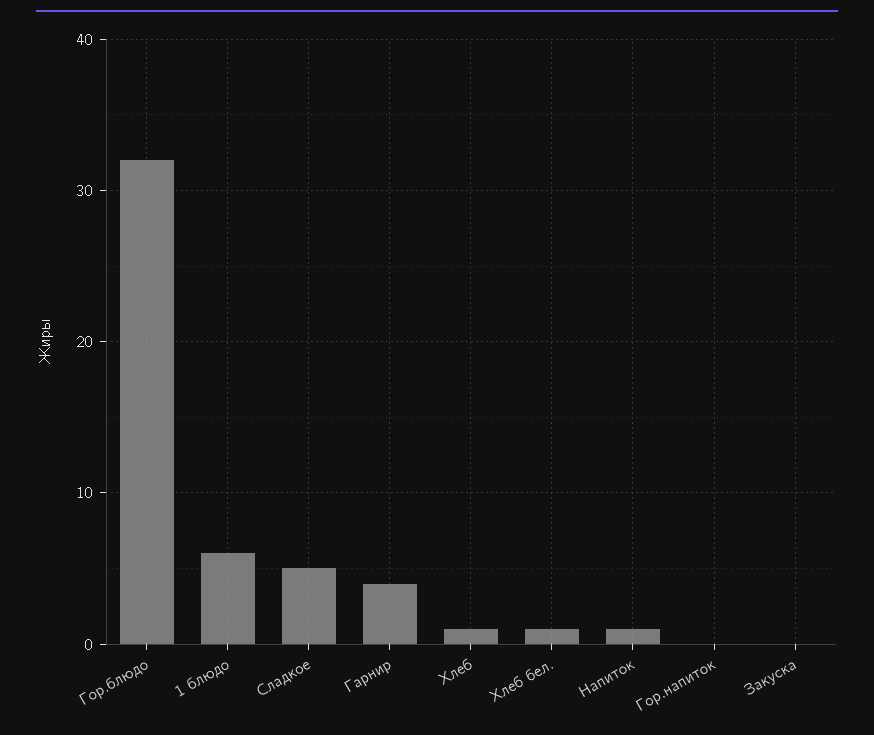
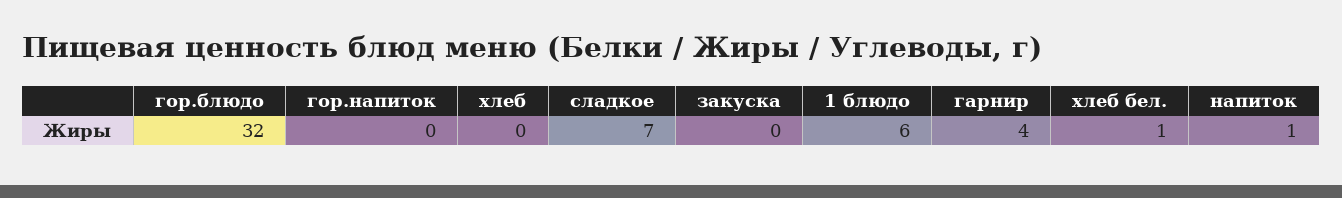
Сладкое: 5 -> 7
Хлеб: 1 -> 0

